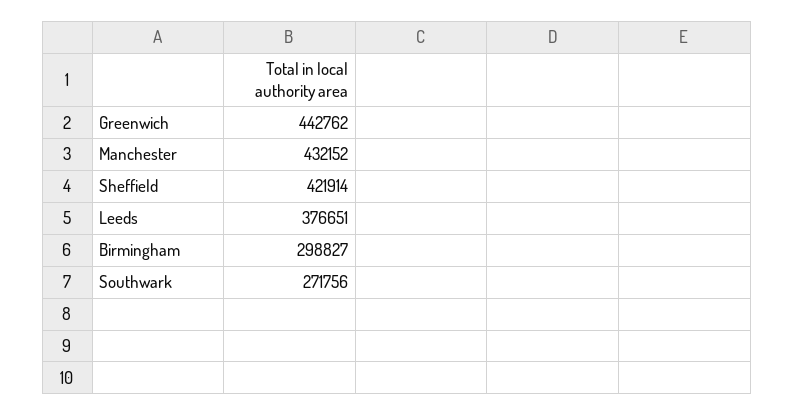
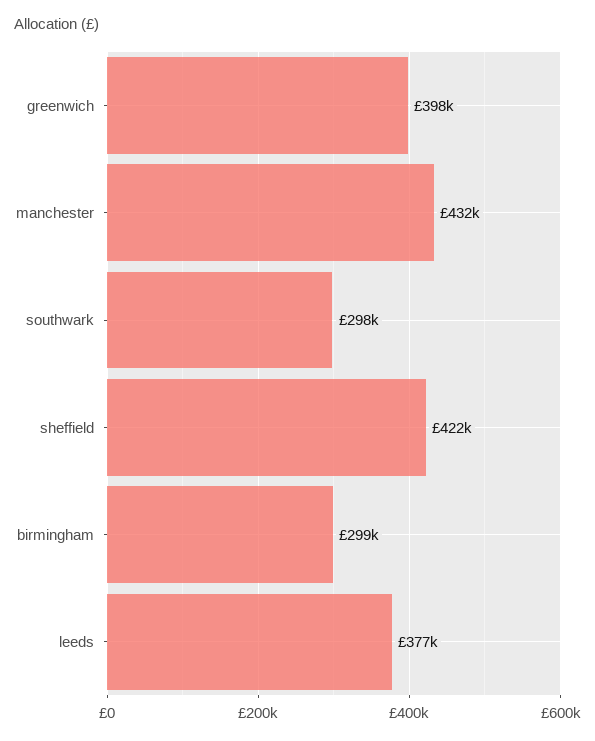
Greenwich: 442762 -> 398000
Southwark: 271756 -> 298000

